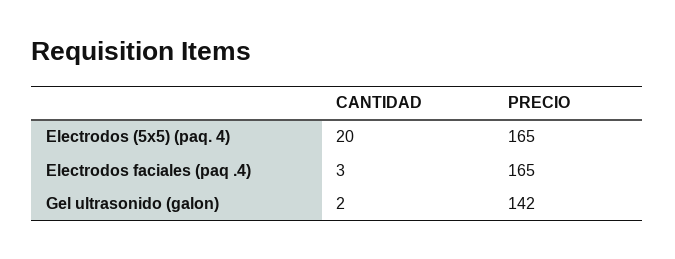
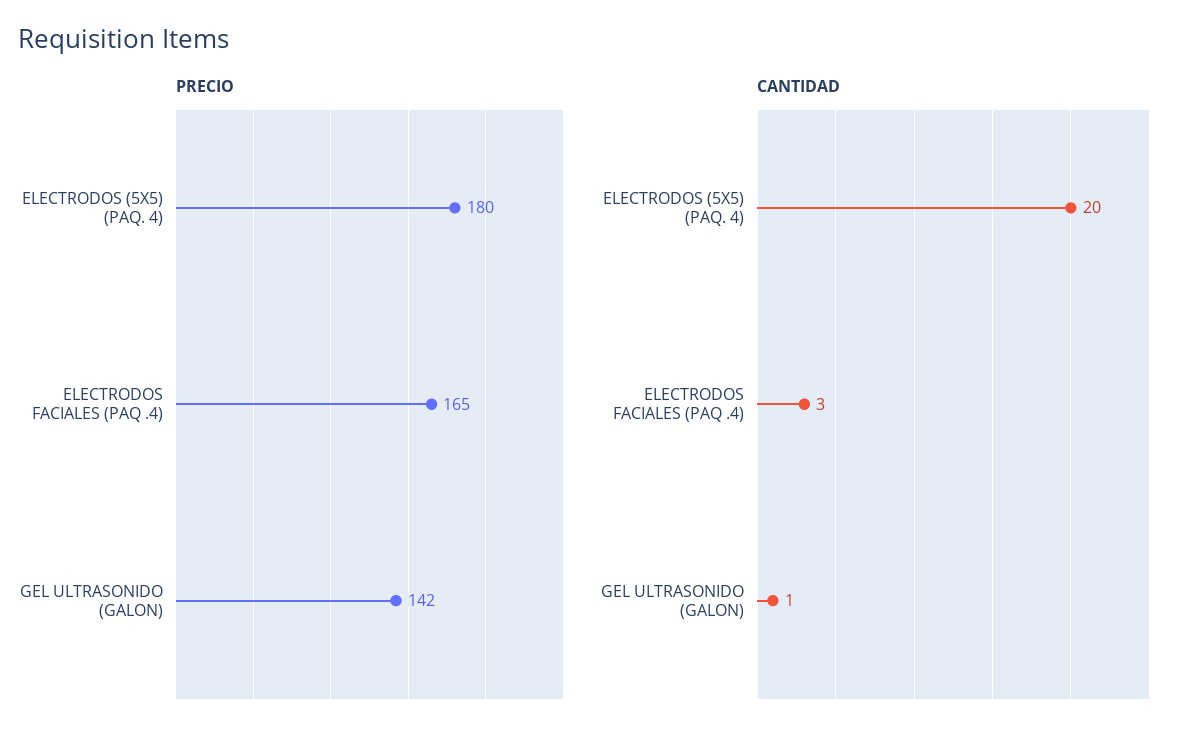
PRECIO, Electrodos (5x5) (paq. 4): 165 -> 180
CANTIDAD, Gel ultrasonido (galon): 2 -> 1

